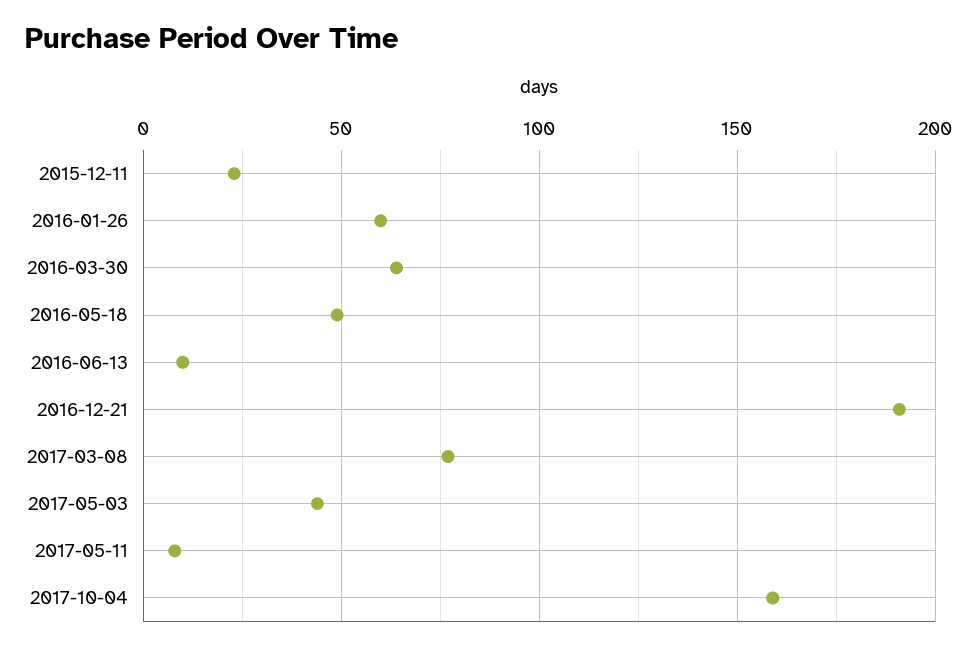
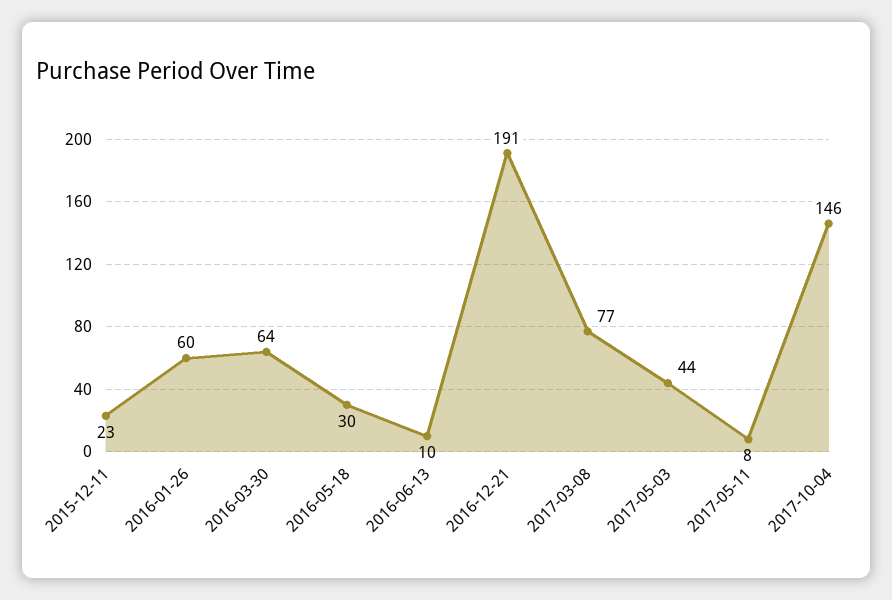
2016-05-18: 50 -> 30
2017-10-04: 160 -> 146

